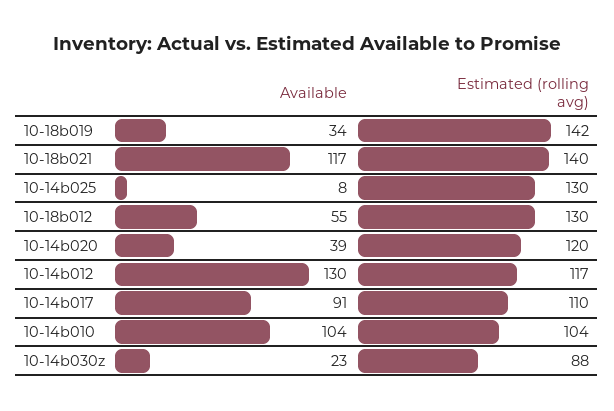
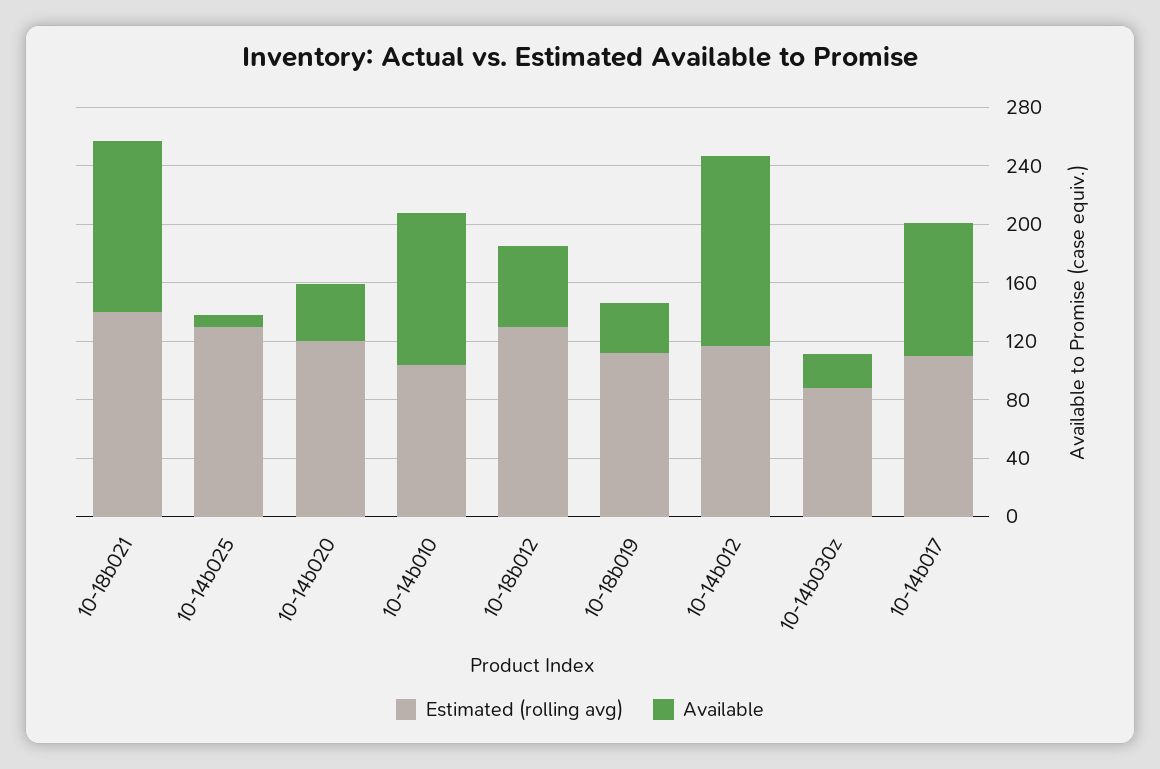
Estimated (rolling avg), 10-18b019: 142 -> 110

